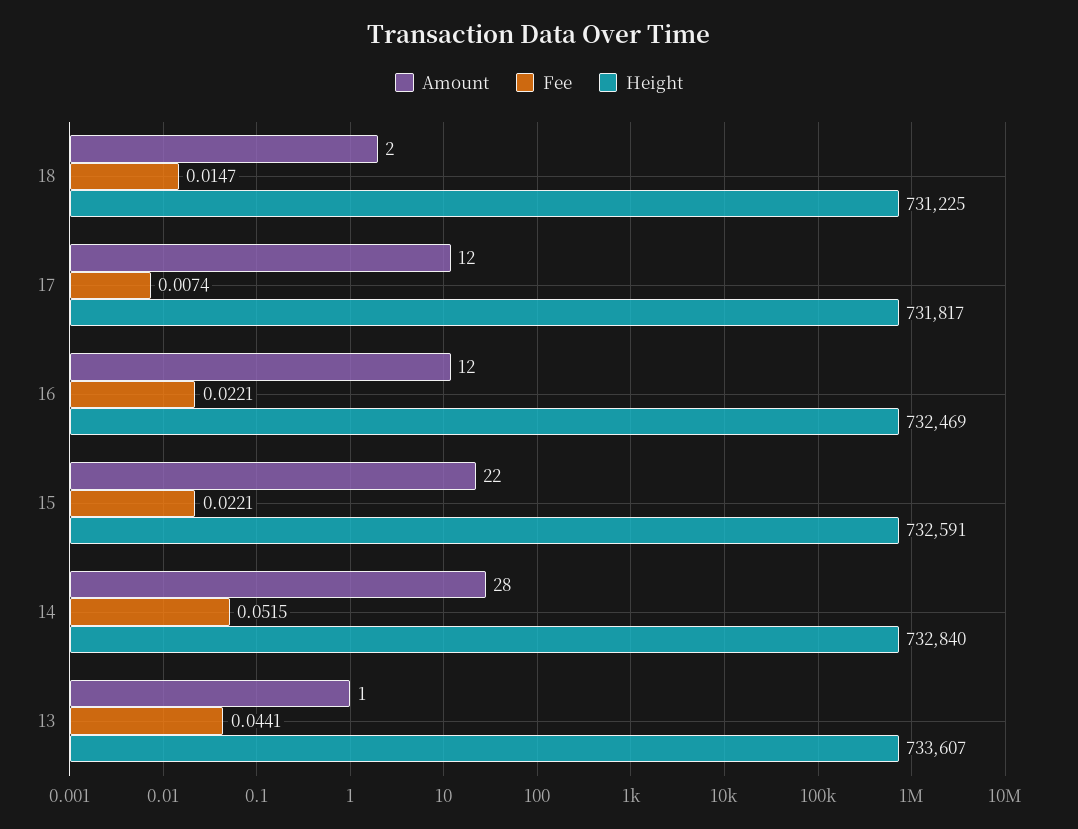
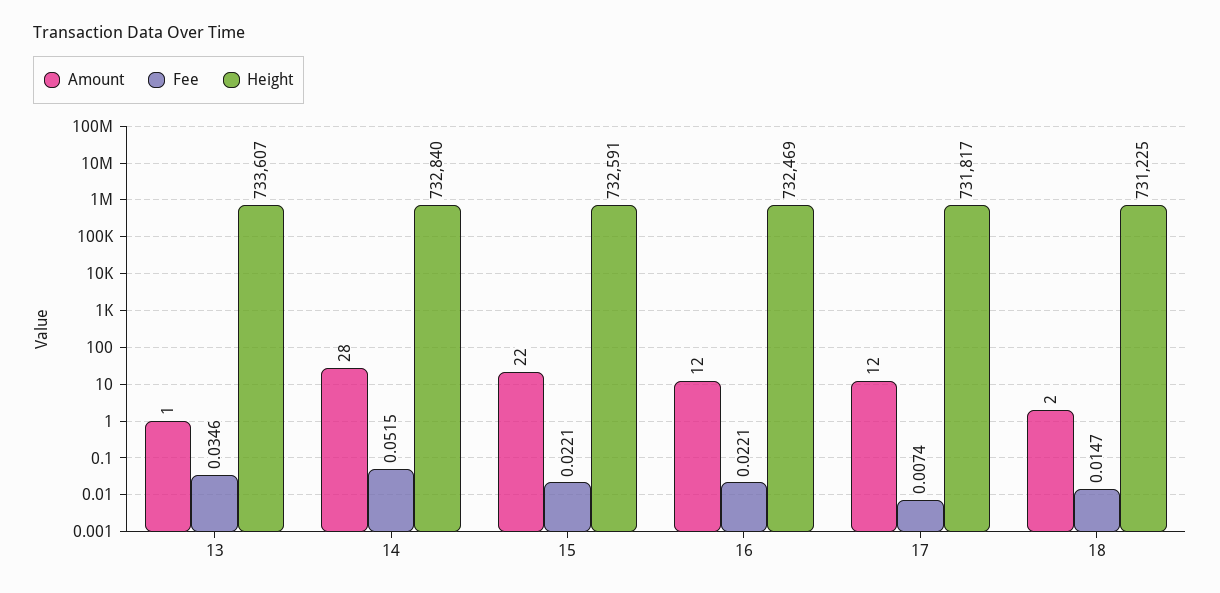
Fee, 13: 0.0441 -> 0.0346

